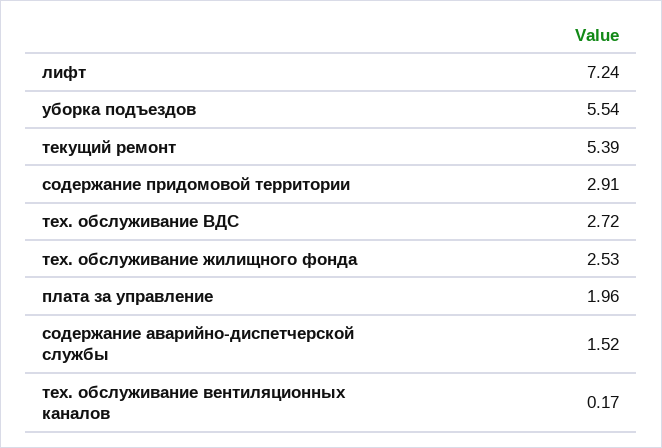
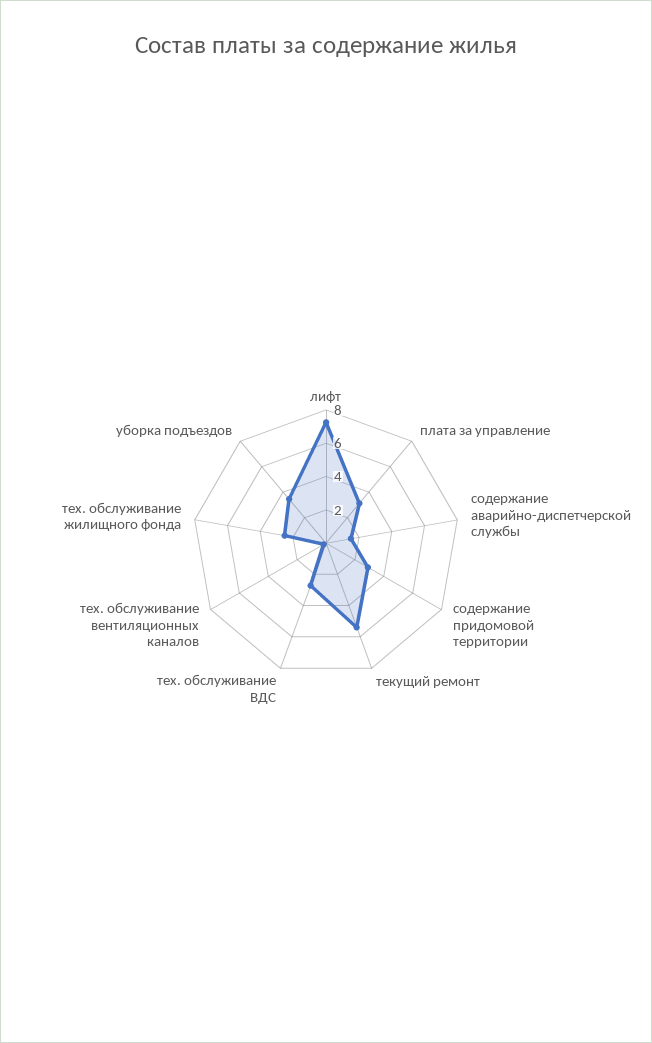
уборка подъездов: 5.54 -> 3.5
плата за управление: 1.96 -> 3

